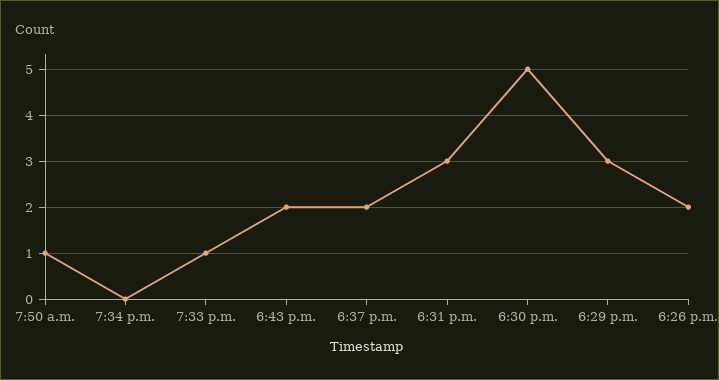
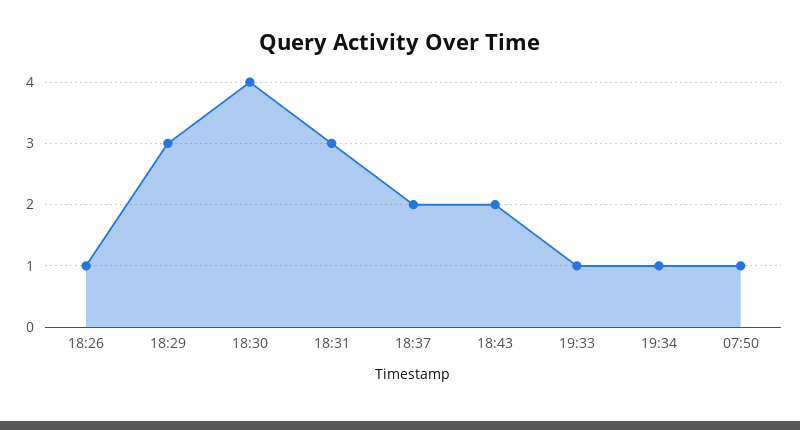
7:34 p.m.: 0 -> 1
6:30 p.m.: 5 -> 4
6:26 p.m.: 2 -> 1

